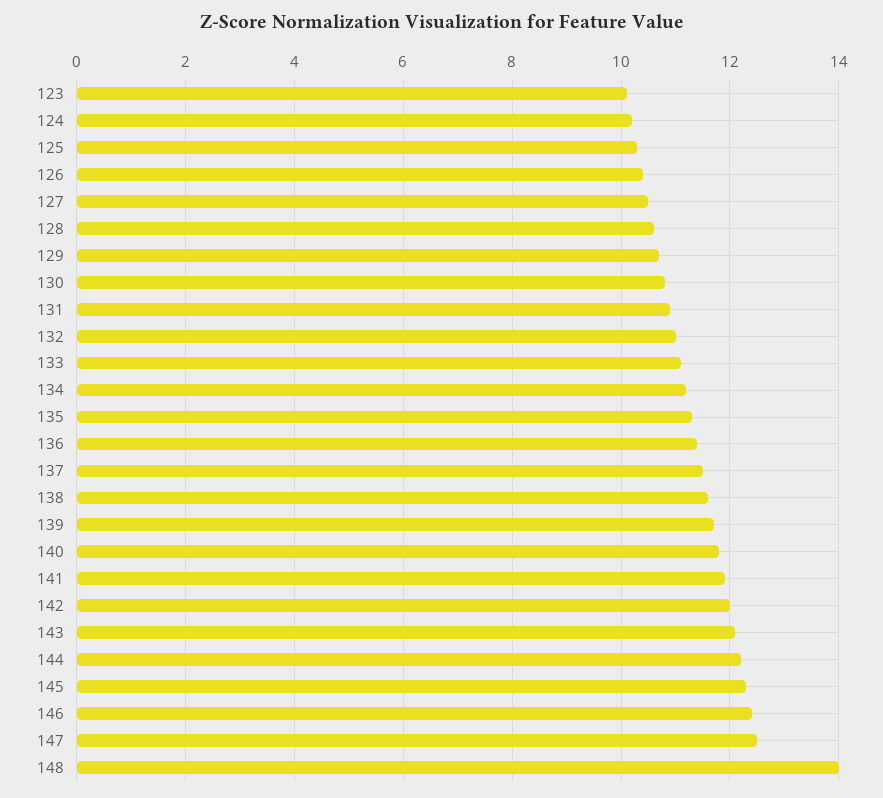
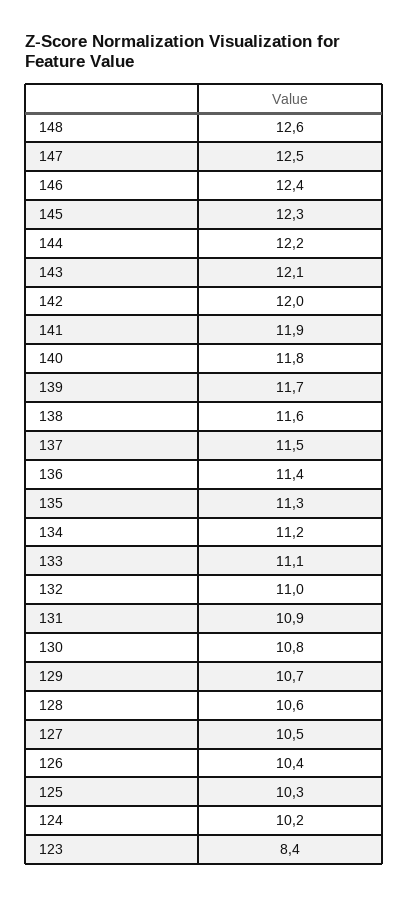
123: 10 -> 8.4
148: 14 -> 12.6

